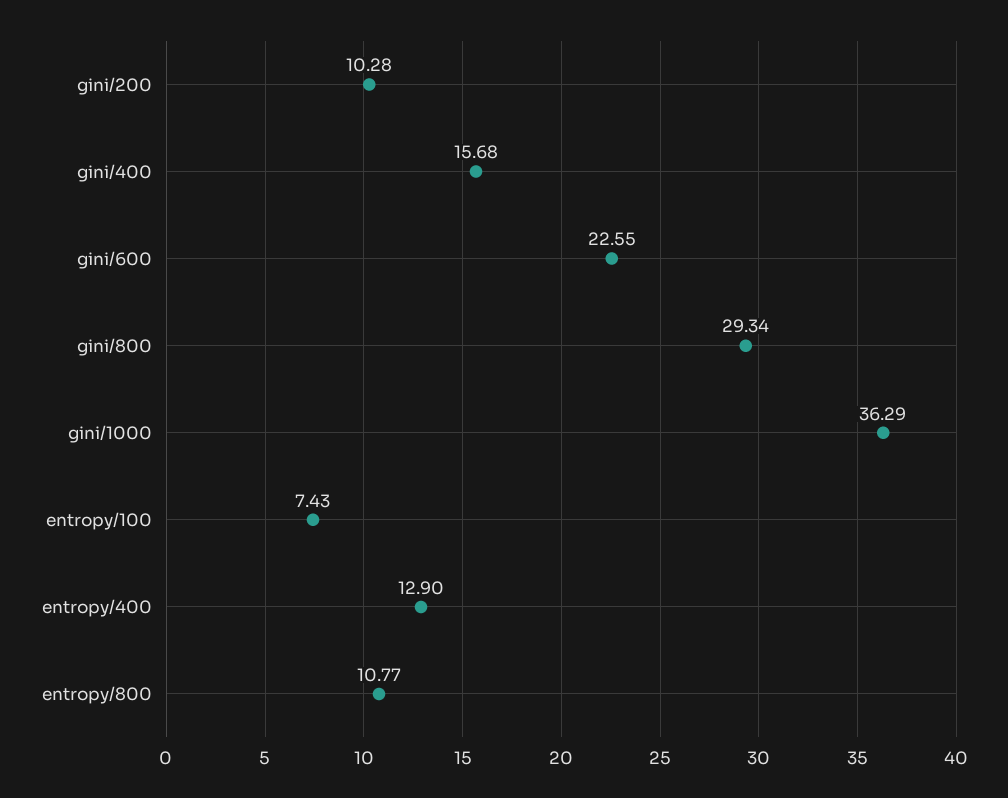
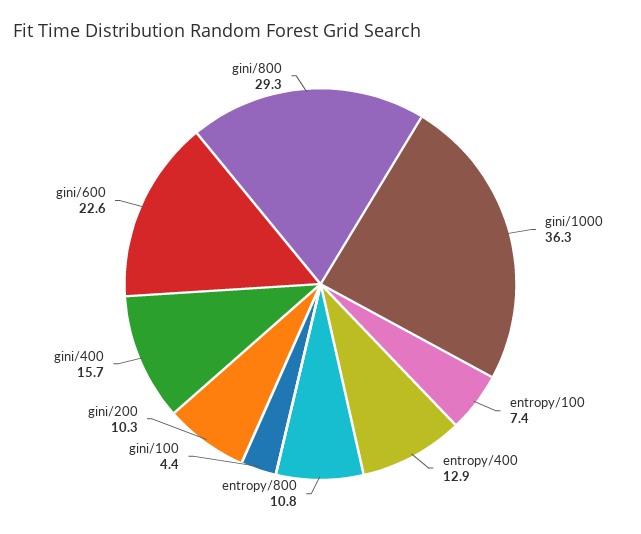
gini/100: none -> 4.4

